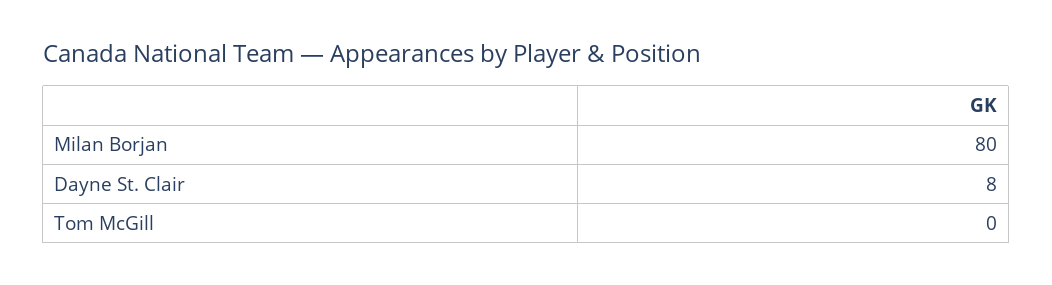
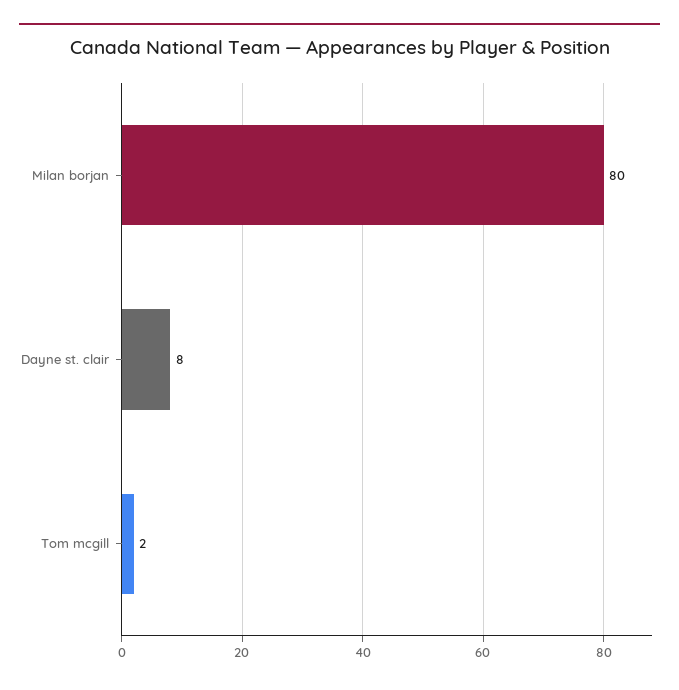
Tom McGill: 0 -> 2

